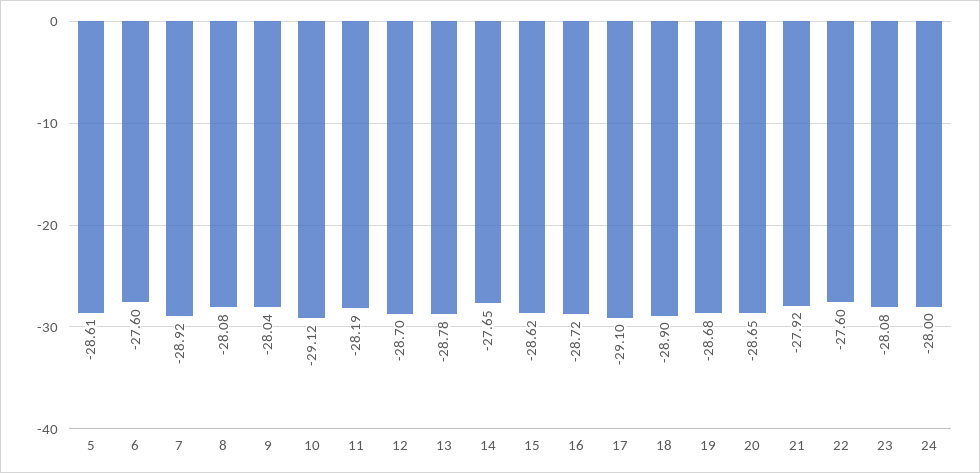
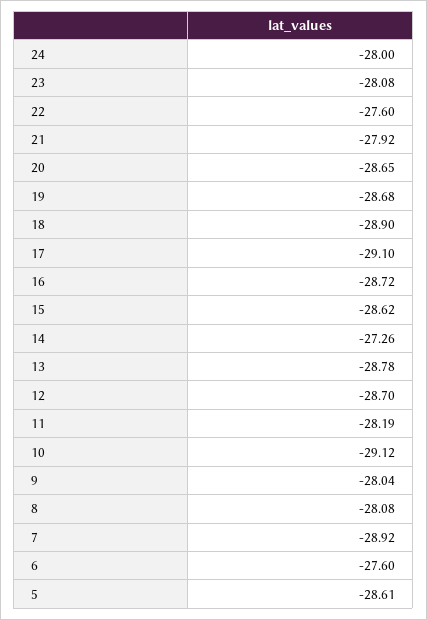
14: -27.65 -> -27.26

